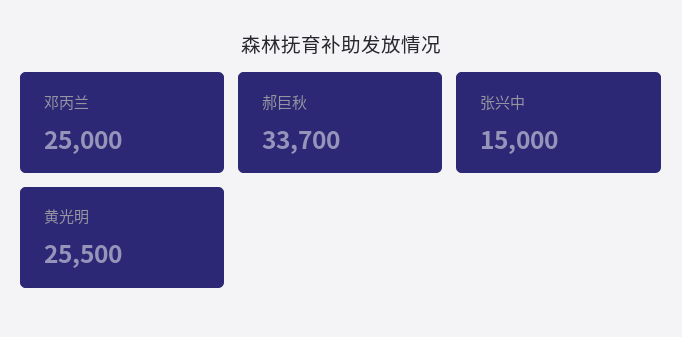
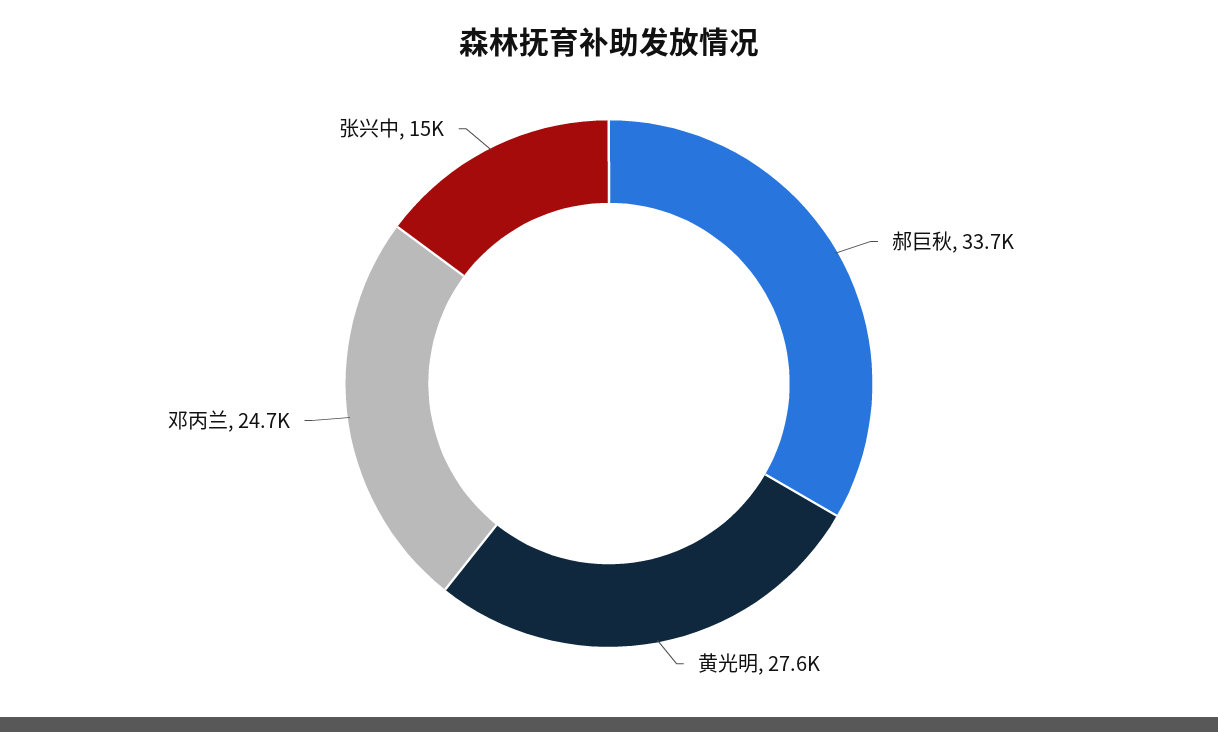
邓丙兰: 25000 -> 24700
黄光明: 25500 -> 27600

